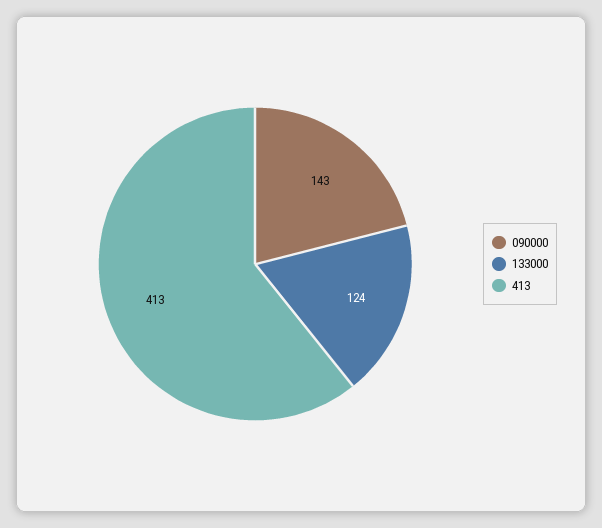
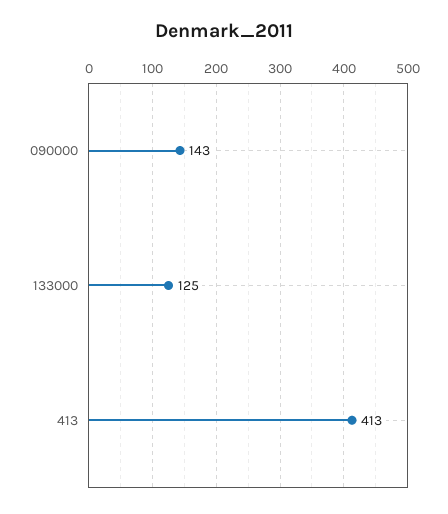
133000: 124 -> 125

